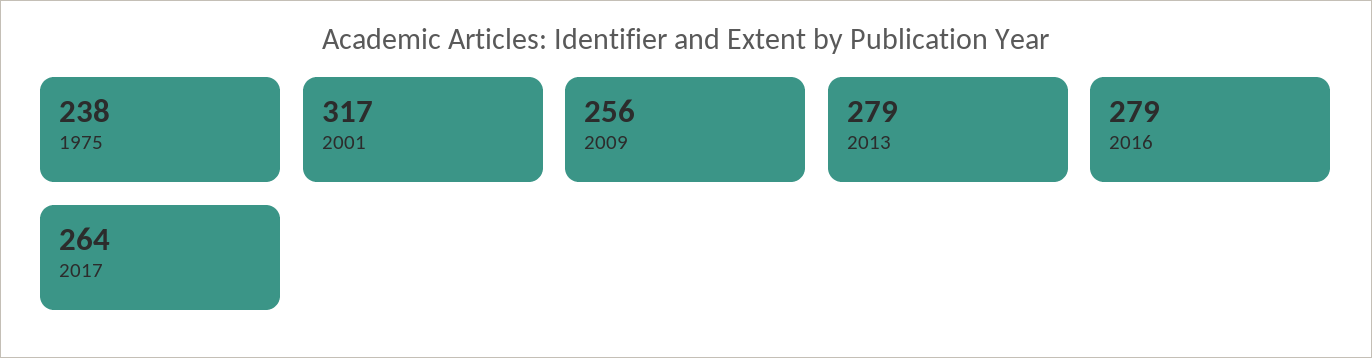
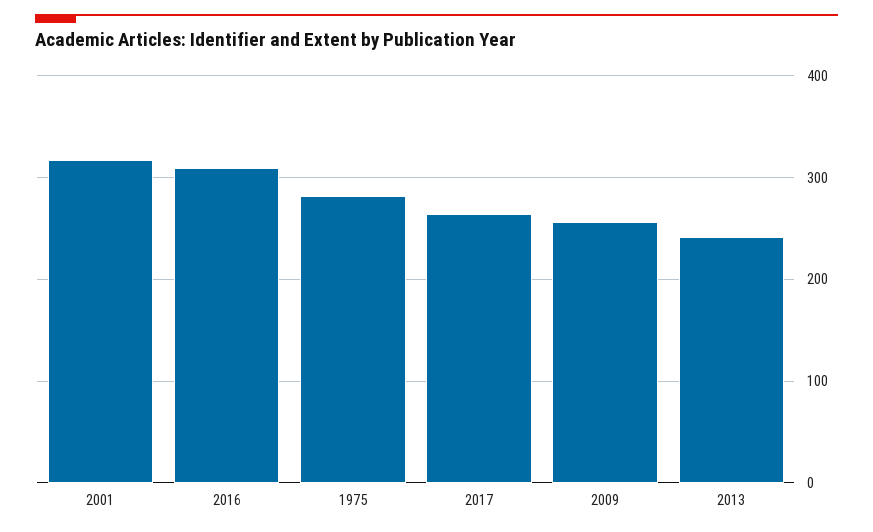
1975: 238 -> 280
2013: 279 -> 240
2016: 279 -> 310

